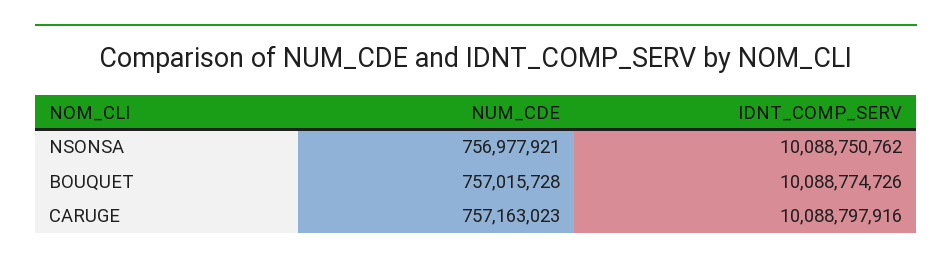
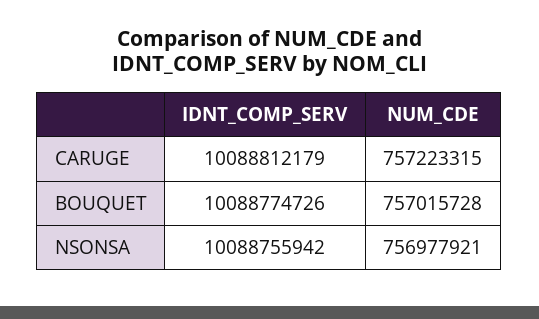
IDNT_COMP_SERV, NSONSA: 10088750762 -> 10088755942
NUM_CDE, CARUGE: 757163023 -> 757223315
IDNT_COMP_SERV, CARUGE: 10088797916 -> 10088812179

